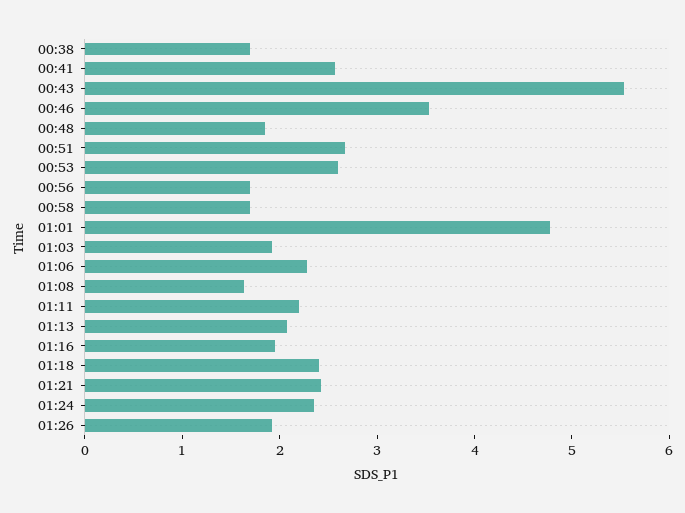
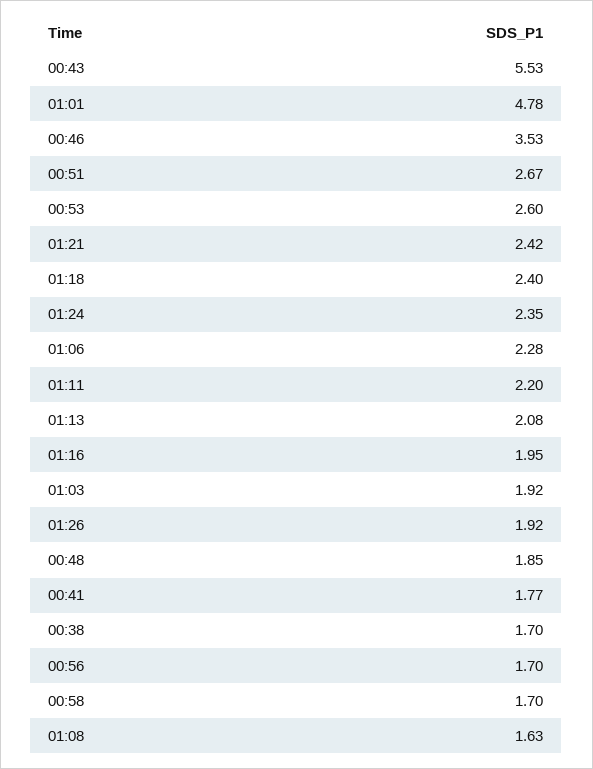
00:41: 2.6 -> 1.77

